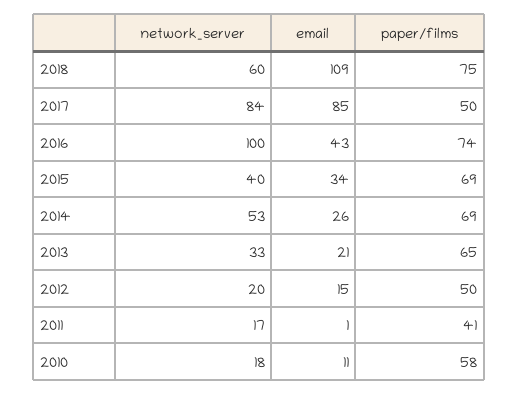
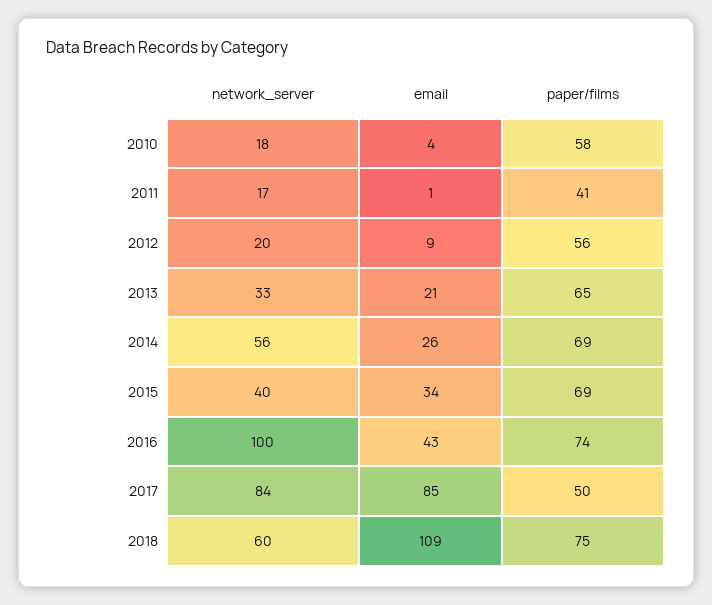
network_server, 2014: 53 -> 56
email, 2012: 15 -> 9
paper/films, 2012: 50 -> 56
email, 2010: 11 -> 4

